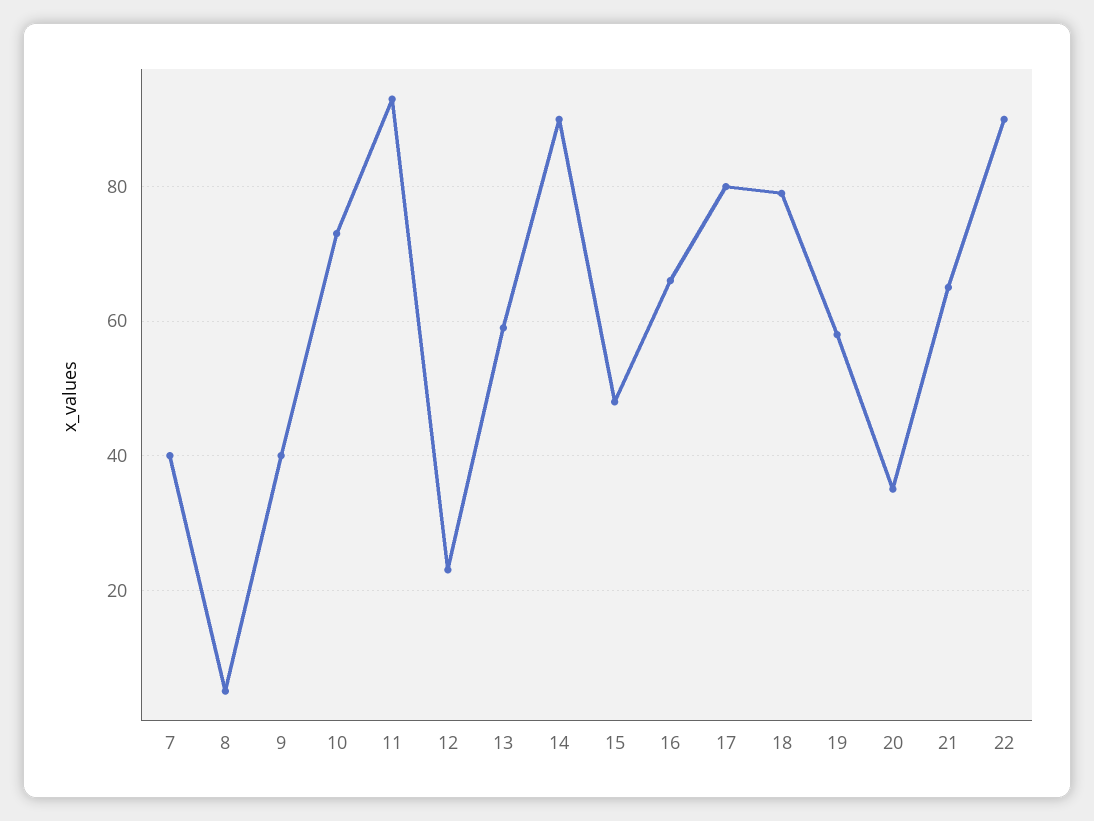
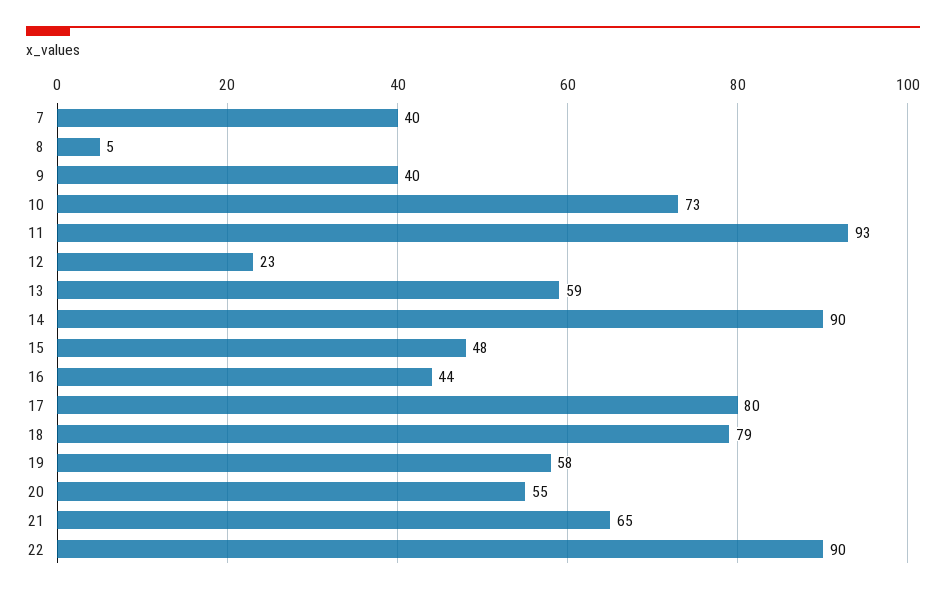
16: 65 -> 44
20: 35 -> 55

